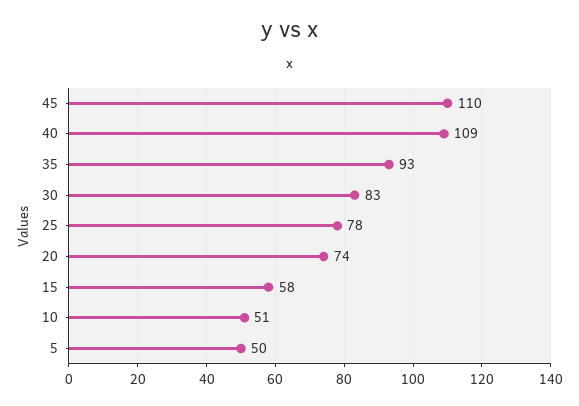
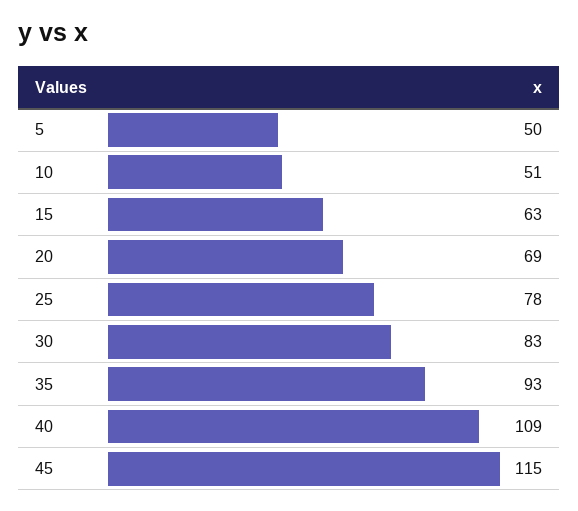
45: 110 -> 115
20: 74 -> 69
15: 58 -> 63

